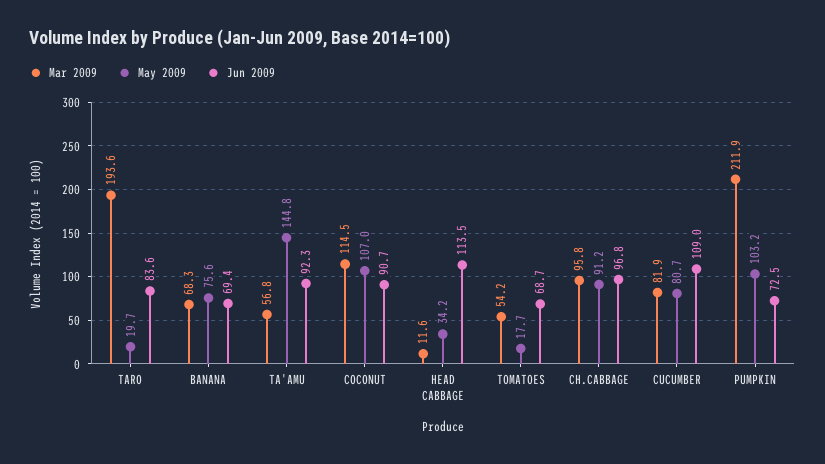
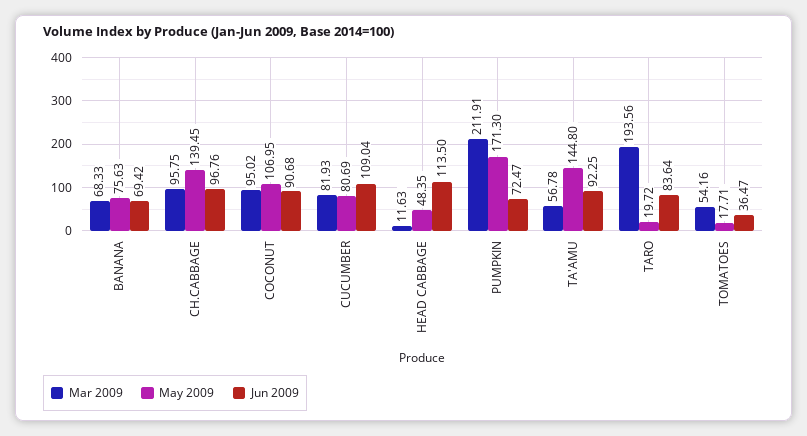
Mar 2009, COCONUT: 114.5 -> 95.02
May 2009, HEAD CABBAGE: 34.2 -> 48.35
Jun 2009, TOMATOES: 68.7 -> 36.47
May 2009, CH.CABBAGE: 91.2 -> 139.45
May 2009, PUMPKIN: 103.2 -> 171.3

